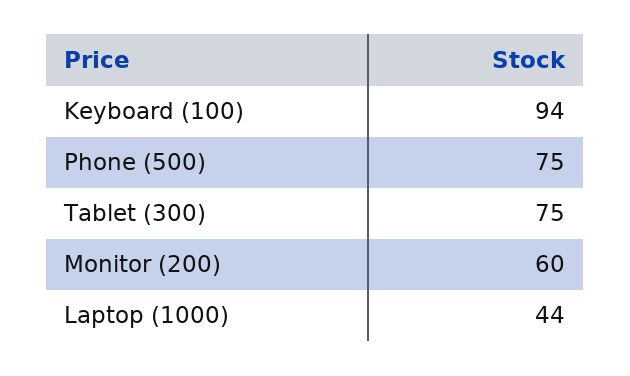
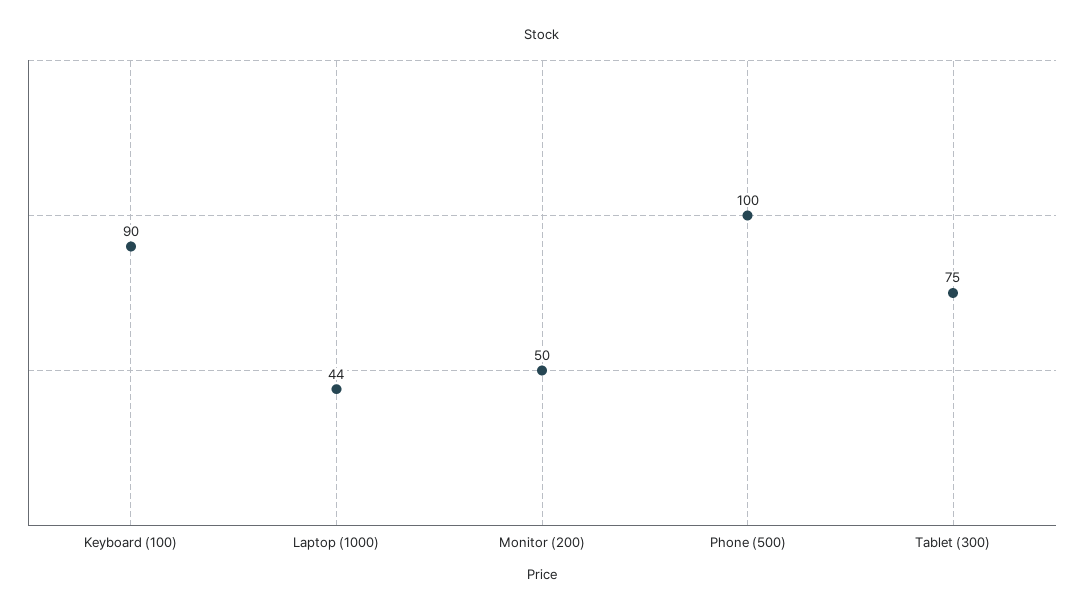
Keyboard (100): 94 -> 90
Phone (500): 75 -> 100
Monitor (200): 60 -> 50

